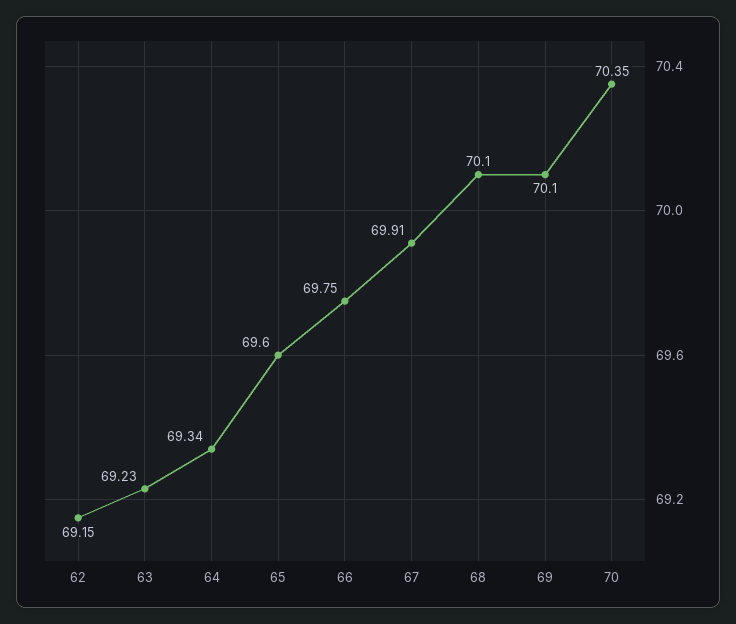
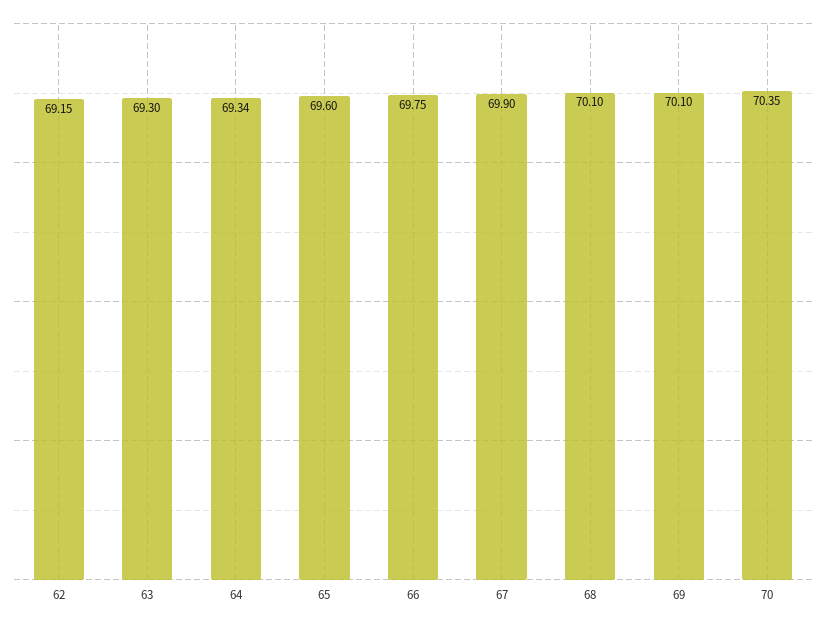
63: 69.23 -> 69.3
67: 69.91 -> 69.9

